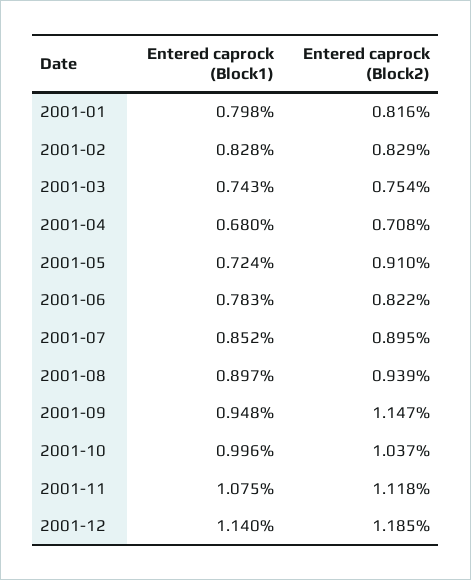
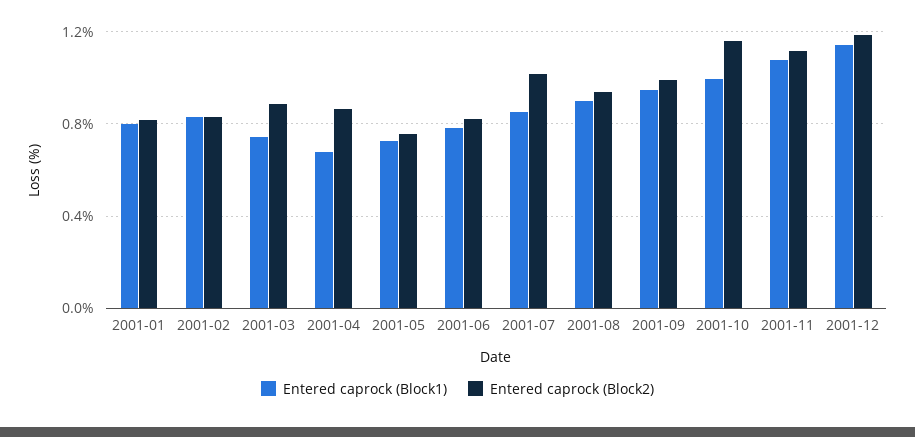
Entered caprock (Block2), 2001-03: 0.754 -> 0.9
Entered caprock (Block2), 2001-04: 0.708 -> 0.85
Entered caprock (Block2), 2001-05: 0.91 -> 0.75
Entered caprock (Block2), 2001-07: 0.895 -> 1
Entered caprock (Block2), 2001-09: 1.147 -> 1
Entered caprock (Block2), 2001-10: 1.037 -> 1.15

